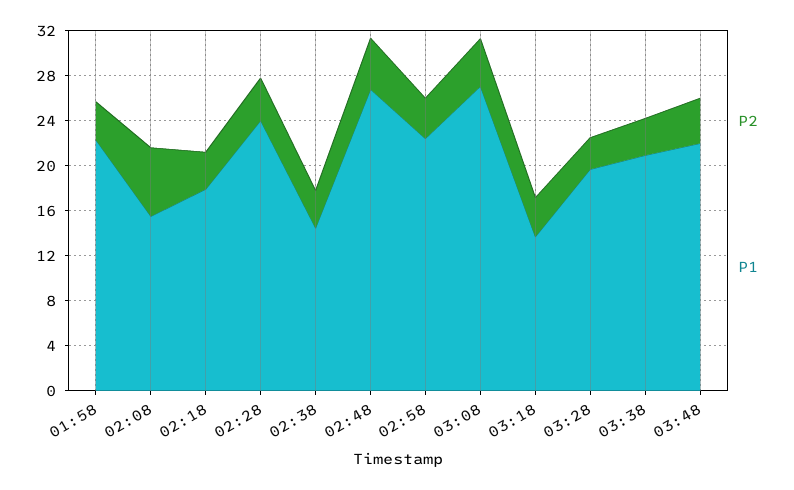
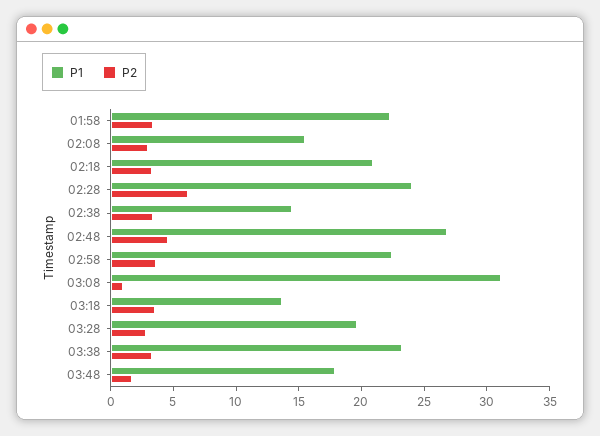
P2, 02:08: 6 -> 3
P1, 02:18: 18 -> 21
P2, 02:28: 4 -> 6
P2, 03:08: 4 -> 1
P1, 03:08: 27 -> 31
P1, 03:38: 21 -> 23
P2, 03:48: 4 -> 2
P1, 03:48: 22 -> 18

